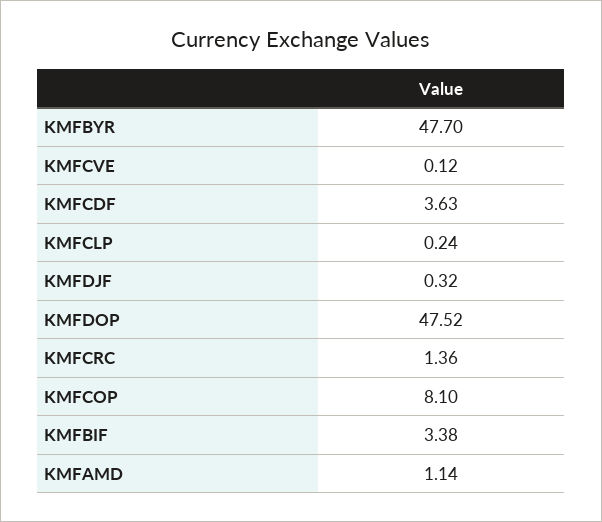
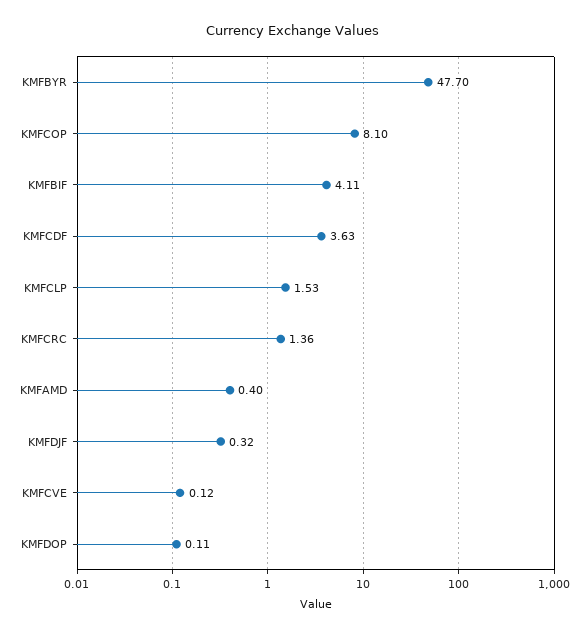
KMFCLP: 0.24 -> 1.53
KMFDOP: 47.52 -> 0.11
KMFBIF: 3.38 -> 4.11
KMFAMD: 1.14 -> 0.4

